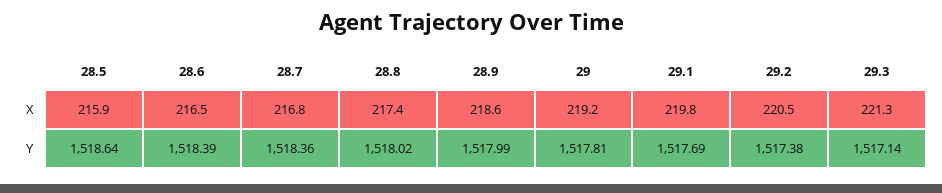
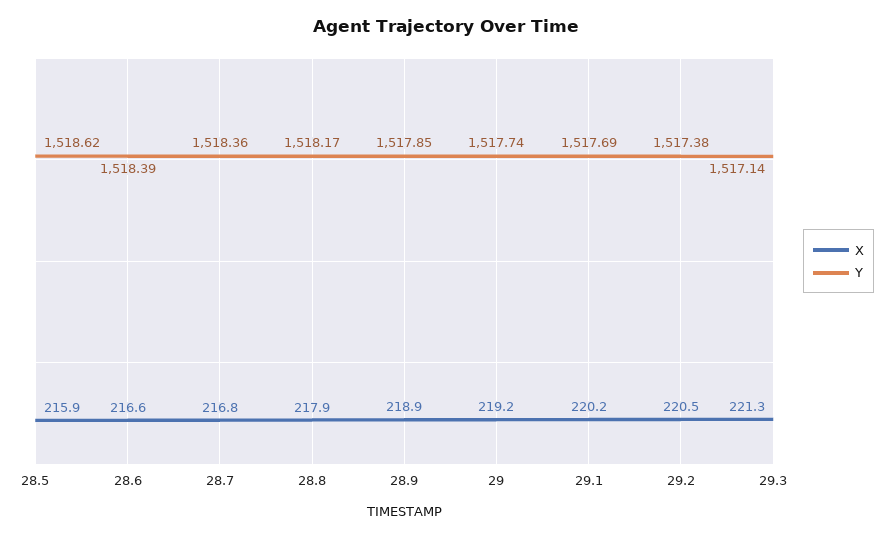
X, 28.6: 216.5 -> 216.6
X, 28.8: 217.4 -> 217.9
X, 28.9: 218.6 -> 218.9
X, 29.1: 219.8 -> 220.2
Y, 28.5: 1518.64 -> 1518.62
Y, 28.8: 1518.02 -> 1518.17
Y, 28.9: 1517.99 -> 1517.85
Y, 29: 1517.81 -> 1517.74

